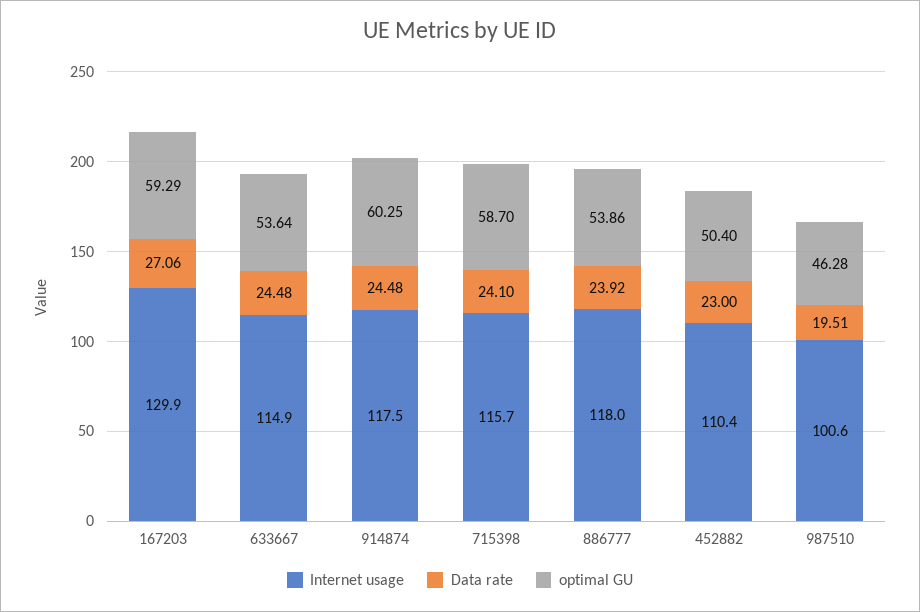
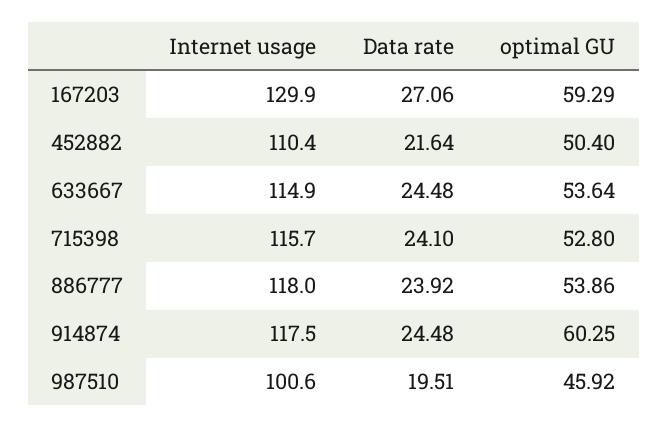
optimal GU, 715398: 58.7 -> 52.8
Data rate, 452882: 23 -> 21.64
optimal GU, 987510: 46.28 -> 45.92

